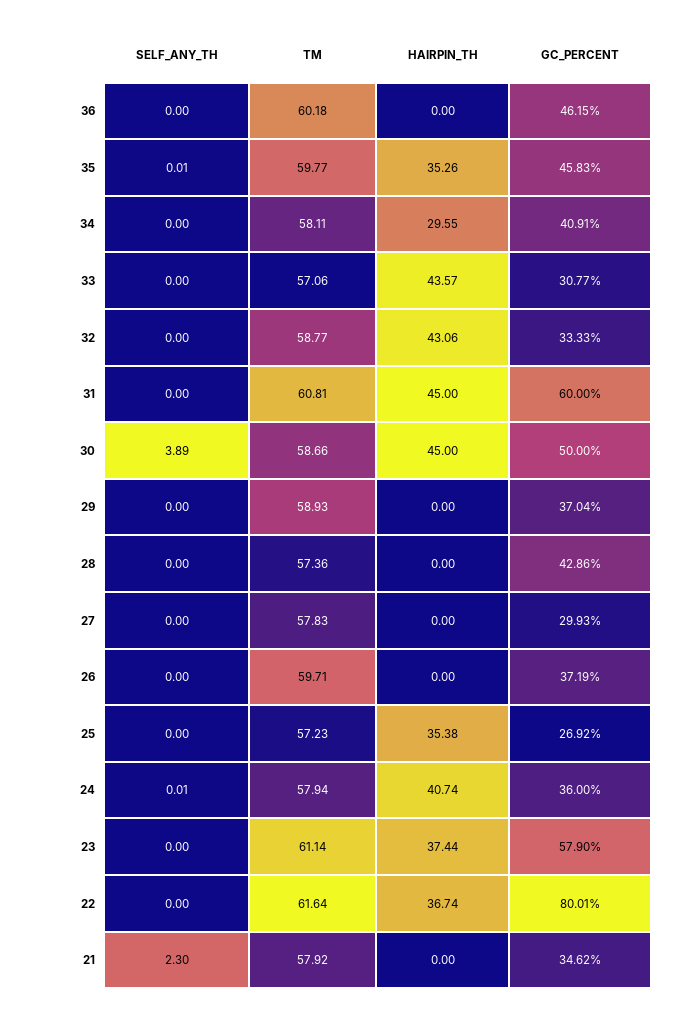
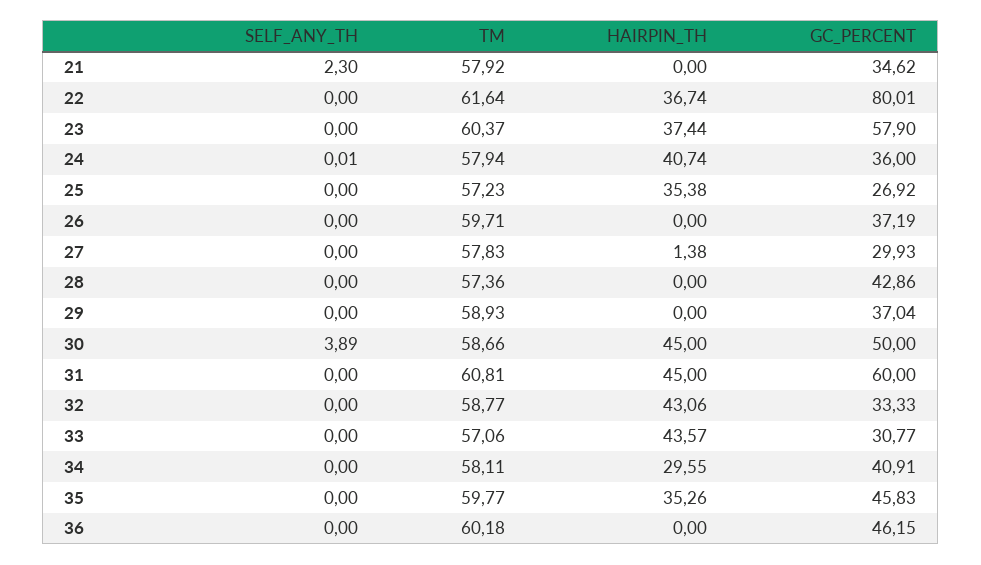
SELF_ANY_TH, 35: 0.01 -> 0
HAIRPIN_TH, 27: 0 -> 1.38
TM, 23: 61.14 -> 60.37

